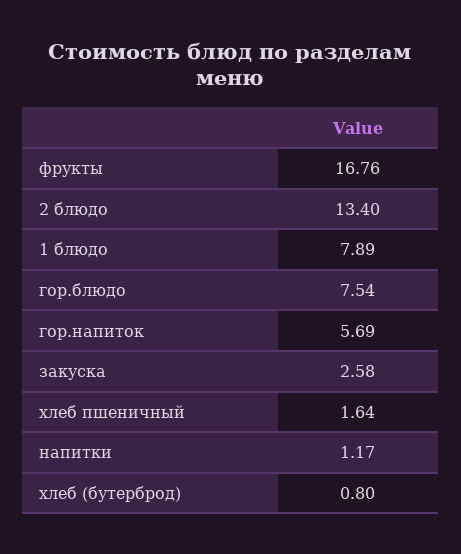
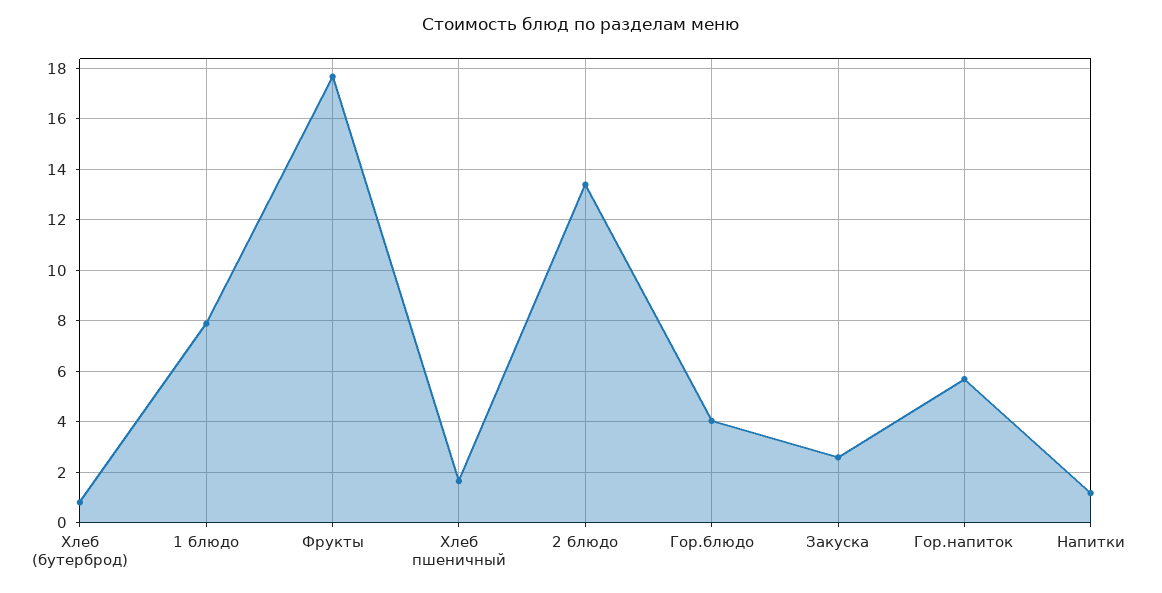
фрукты: 16.76 -> 17.75
гор.блюдо: 7.54 -> 4

